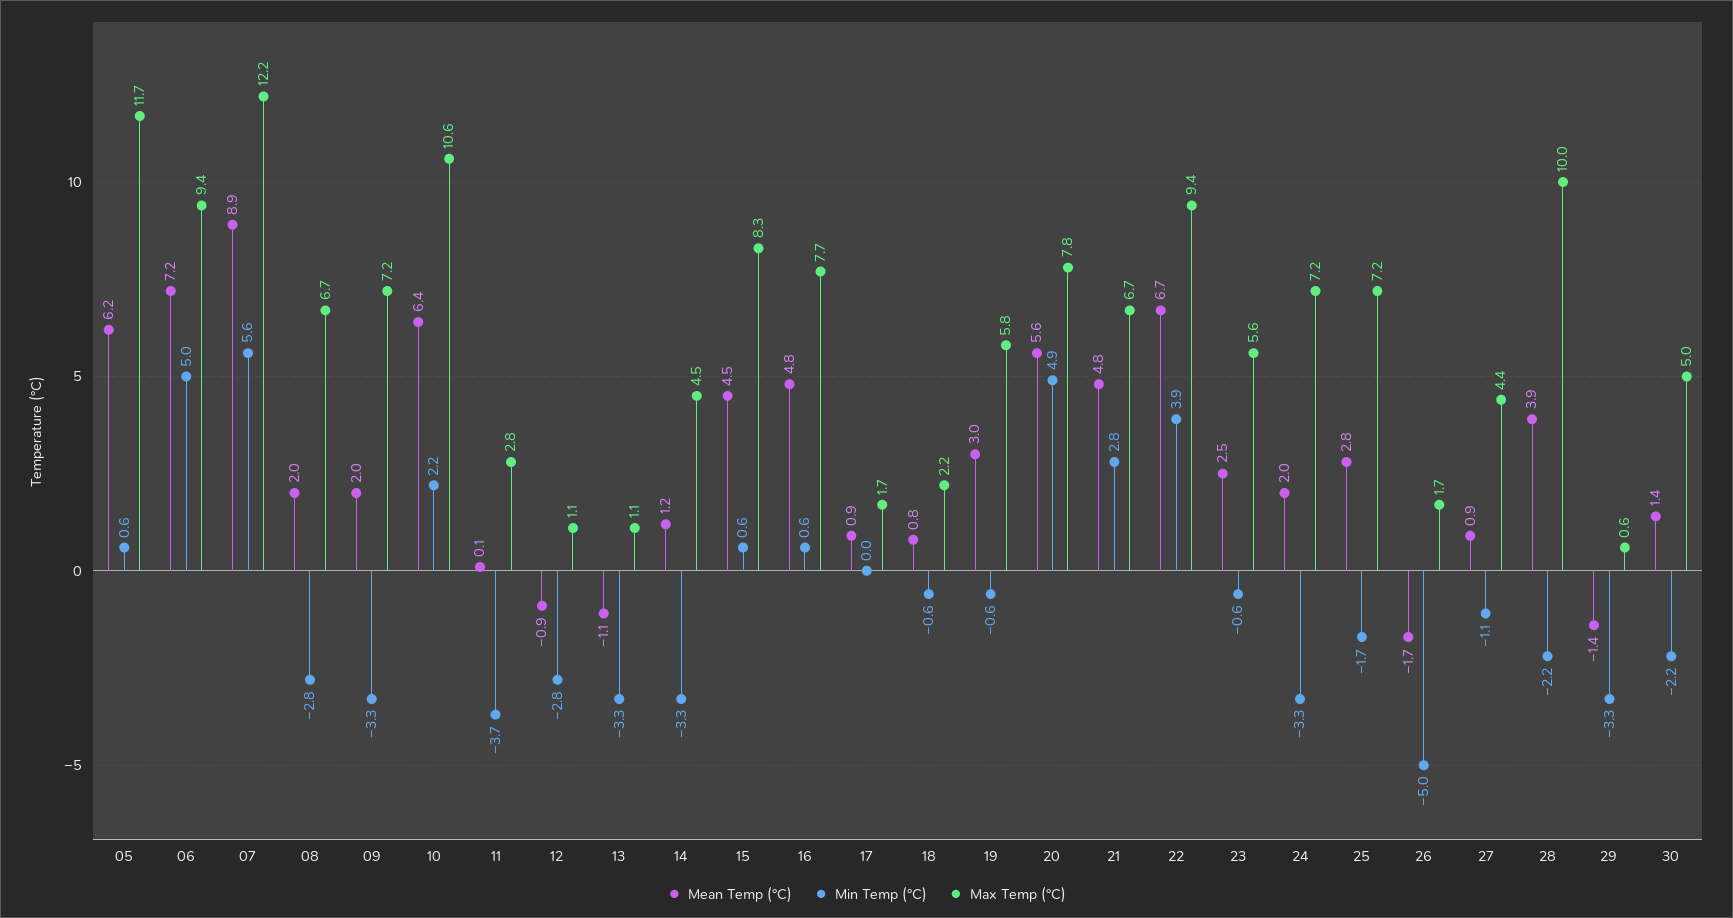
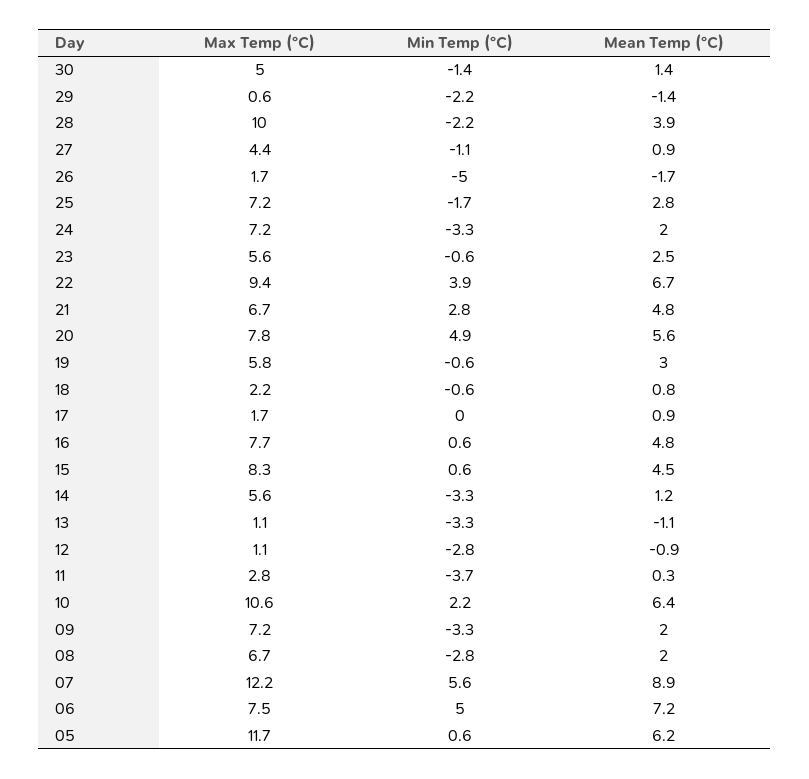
Max Temp (°C), 06: 9.4 -> 7.5
Mean Temp (°C), 11: 0.1 -> 0.3
Max Temp (°C), 14: 4.5 -> 5.6
Min Temp (°C), 29: -3.3 -> -2.2
Min Temp (°C), 30: -2.2 -> -1.4

